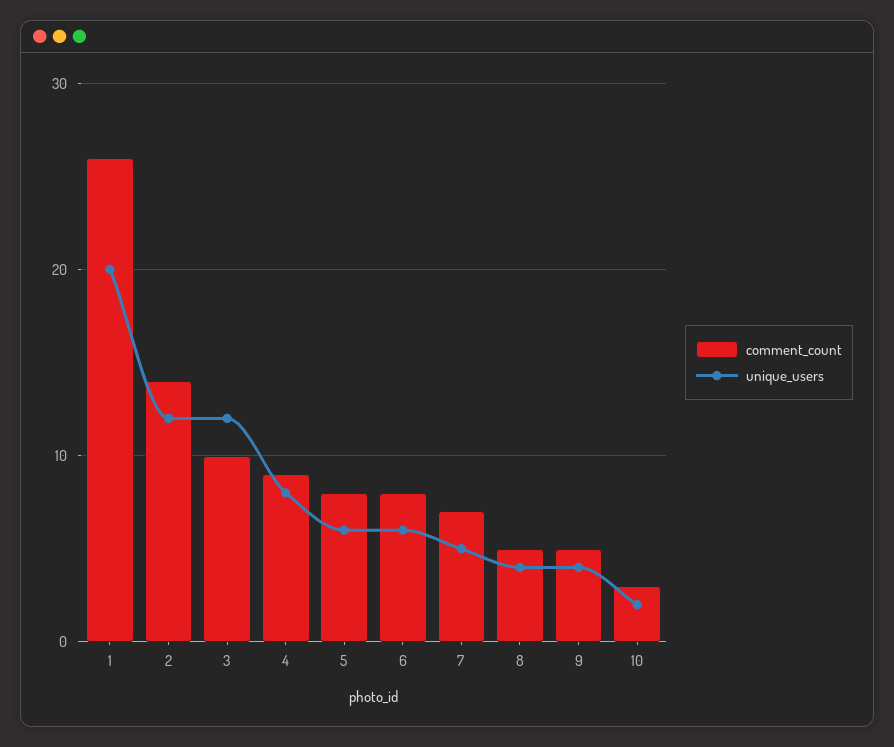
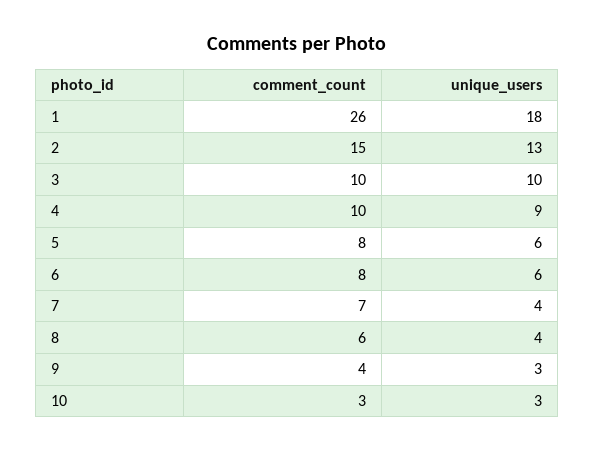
unique_users, 1: 20 -> 18
comment_count, 2: 14 -> 15
unique_users, 2: 12 -> 13
unique_users, 3: 12 -> 10
comment_count, 4: 9 -> 10
unique_users, 4: 8 -> 9
unique_users, 7: 5 -> 4
comment_count, 8: 5 -> 6
comment_count, 9: 5 -> 4
unique_users, 9: 4 -> 3
unique_users, 10: 2 -> 3

